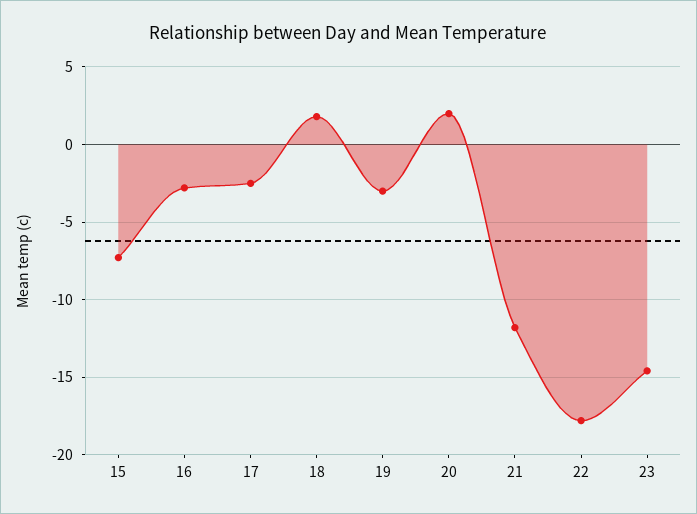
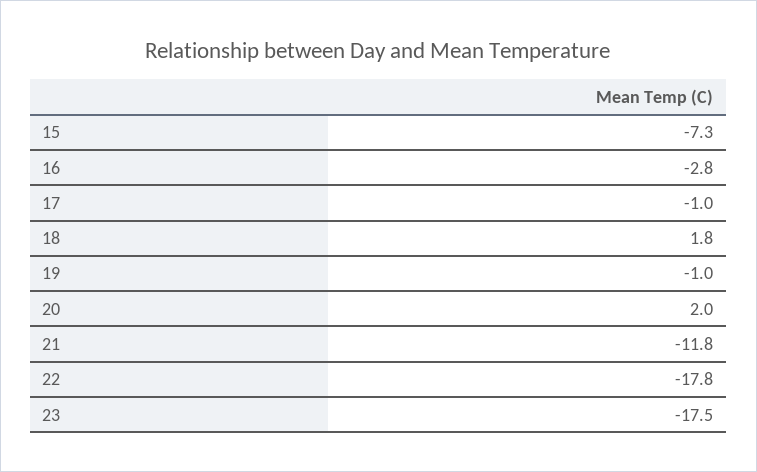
17: -2.5 -> -1
19: -3 -> -1
23: -14.5 -> -17.5

